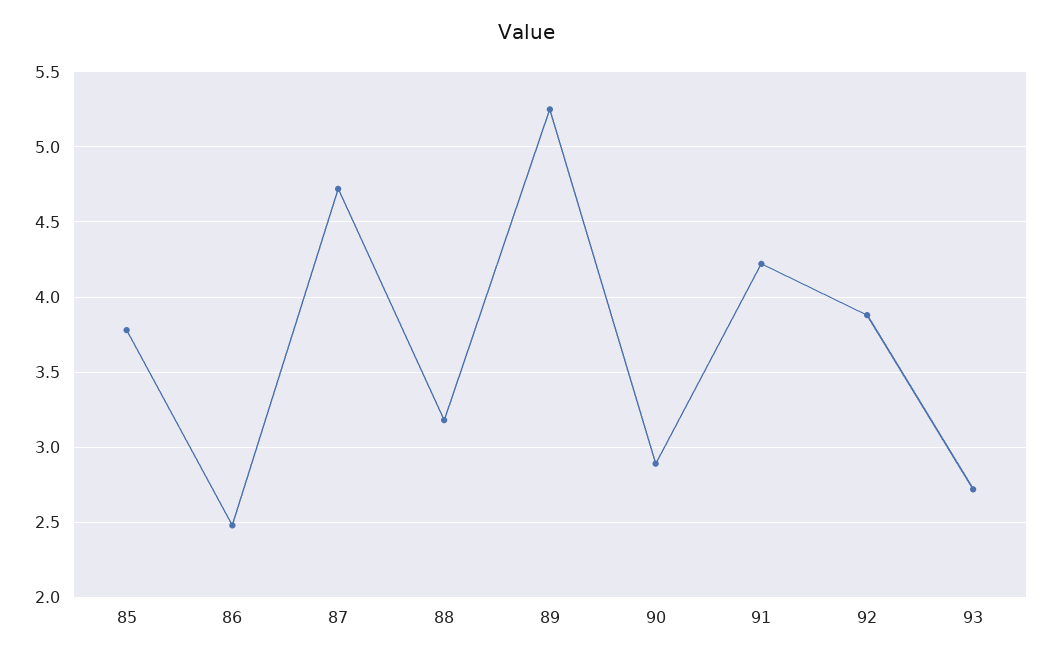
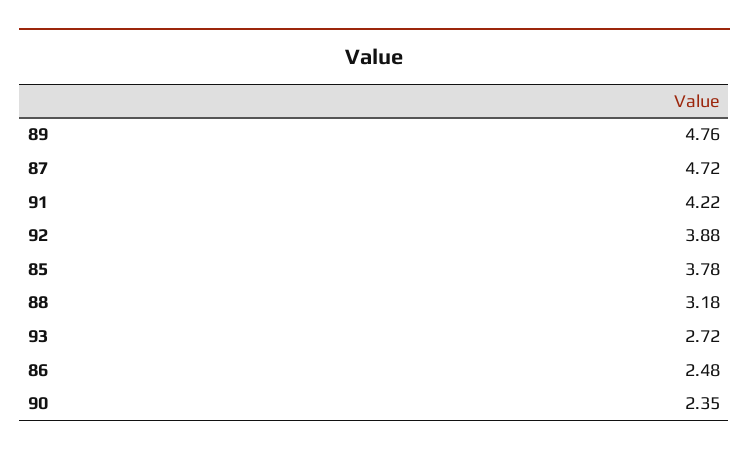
89: 5.25 -> 4.76
90: 2.9 -> 2.35

